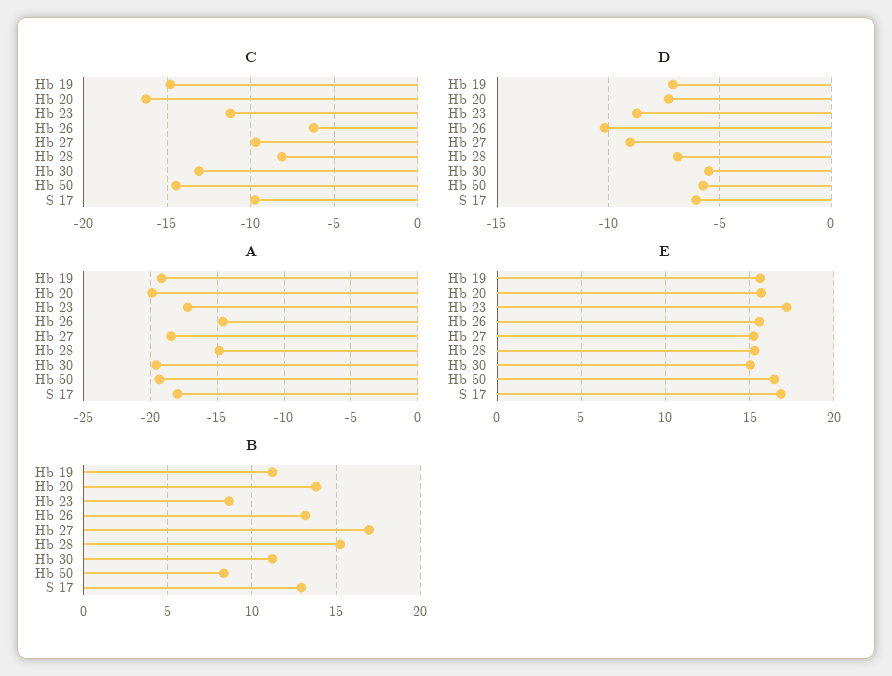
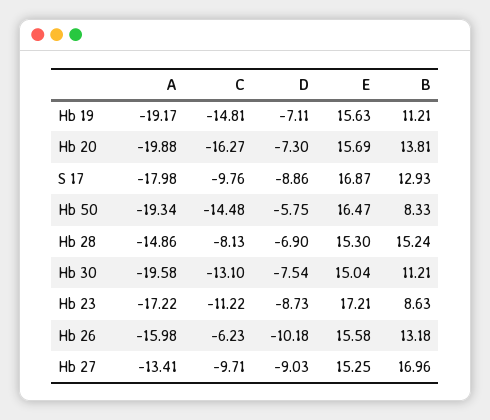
D, Hb 30: -5.5 -> -7.54
D, S 17: -6 -> -8.86
A, Hb 26: -14.5 -> -15.98
A, Hb 27: -18.5 -> -13.41

